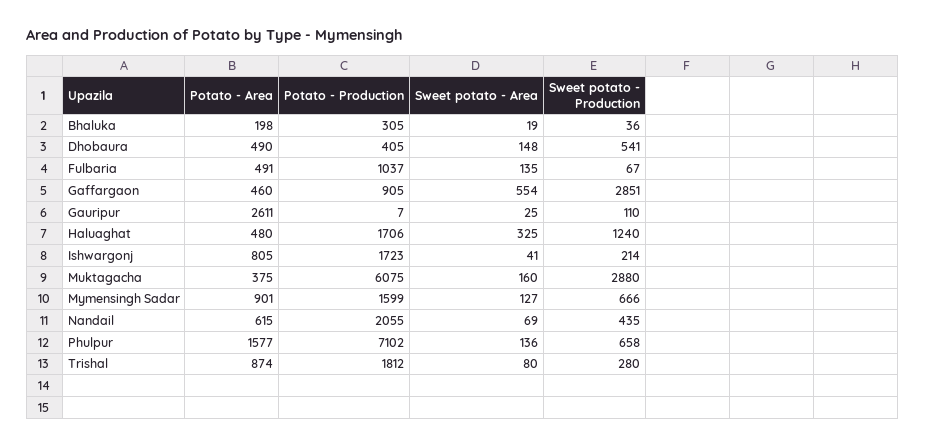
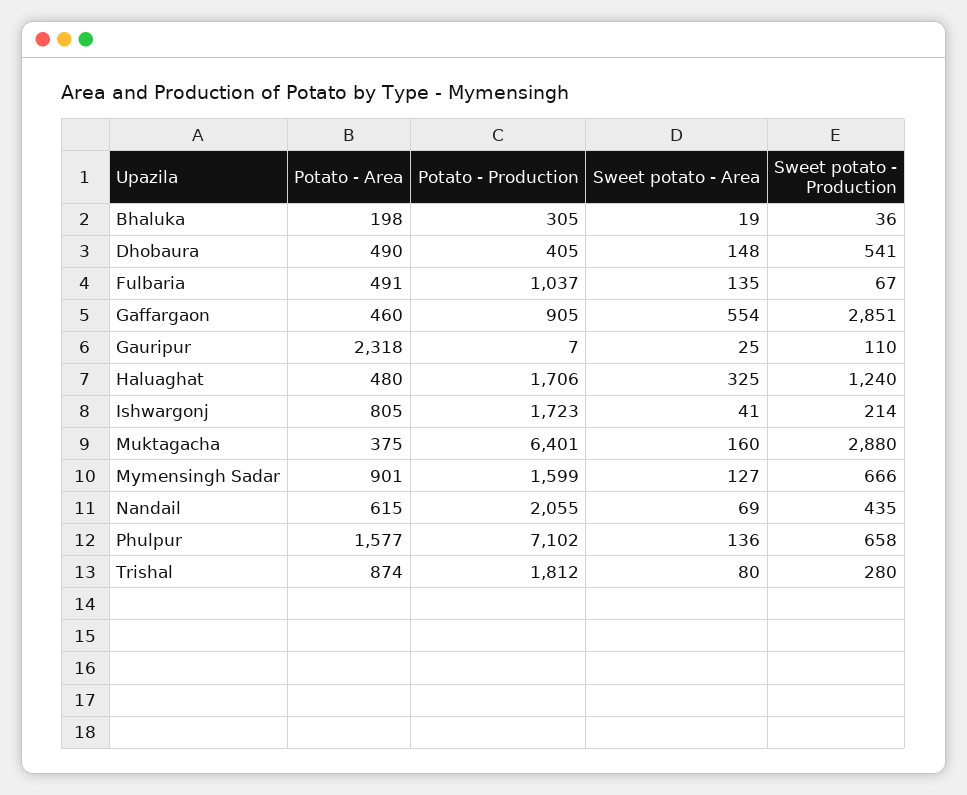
Potato - Area, Gauripur: 2611 -> 2318
Potato - Production, Muktagacha: 6075 -> 6401

